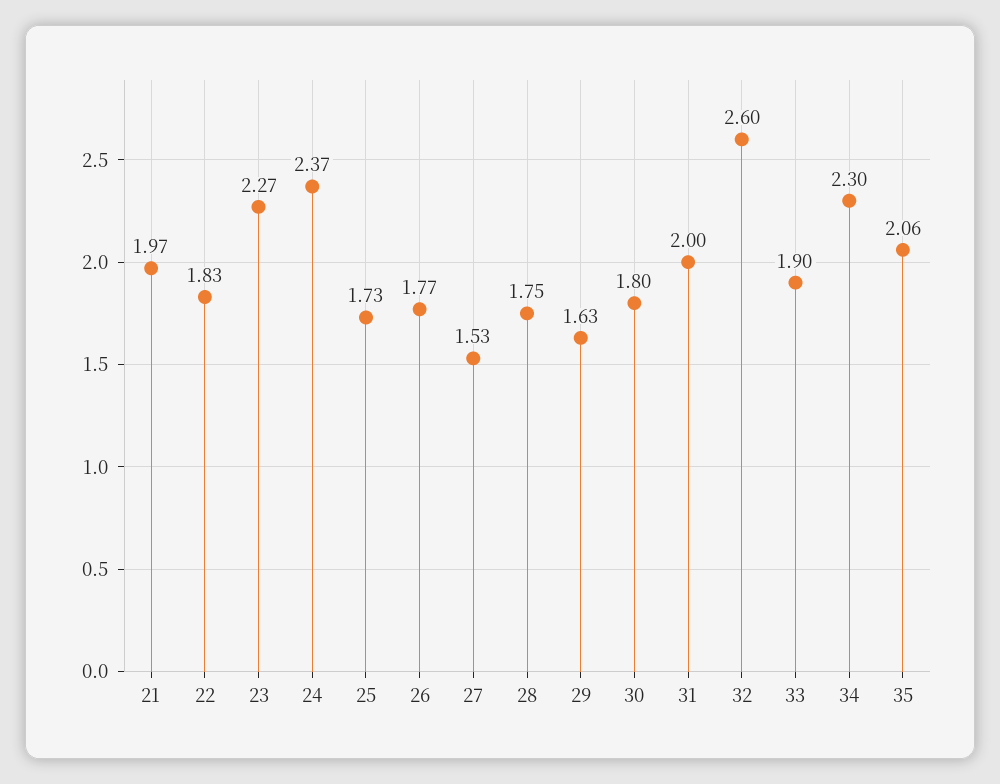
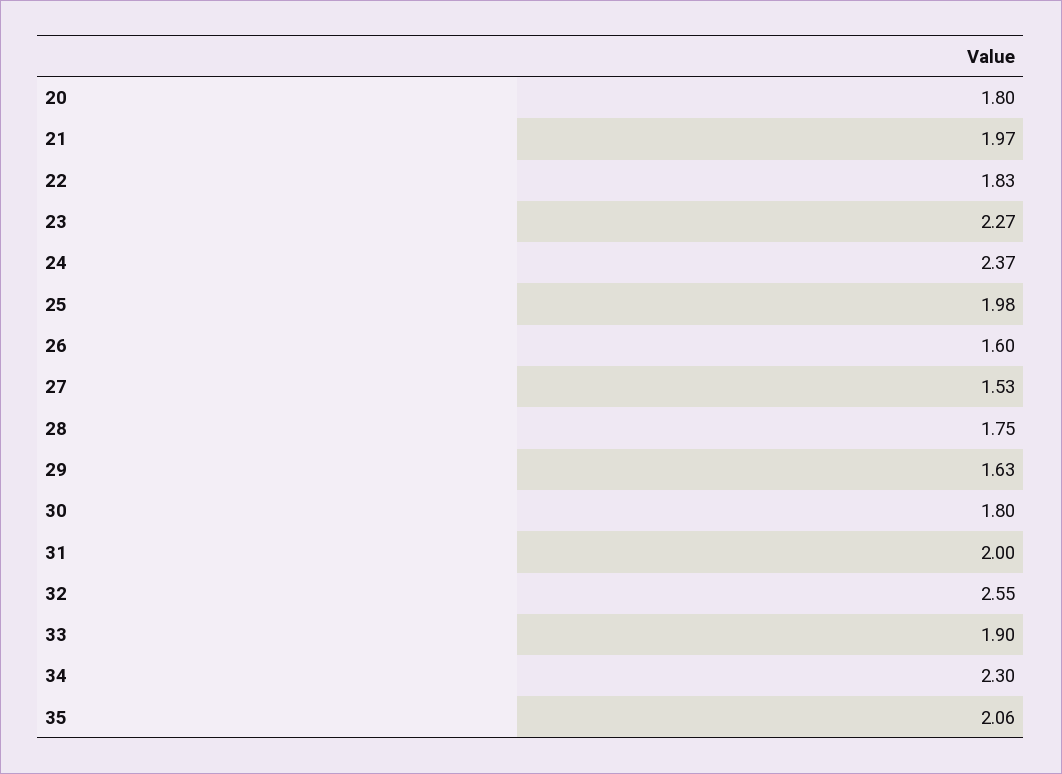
25: 1.73 -> 1.98
26: 1.77 -> 1.6
32: 2.6 -> 2.55
20: none -> 1.8

